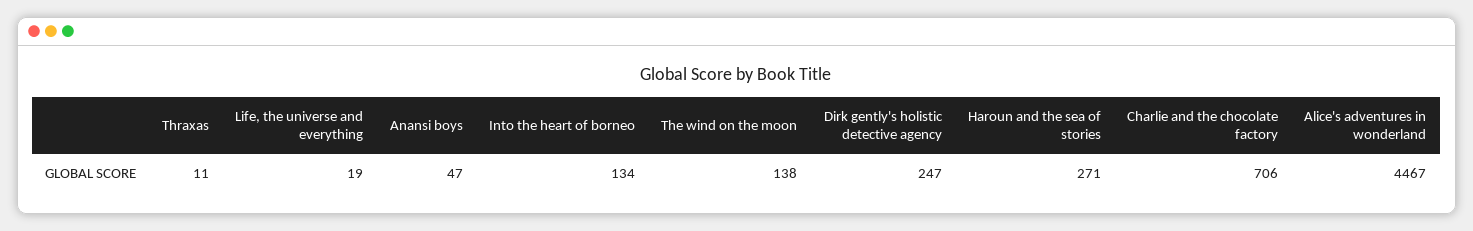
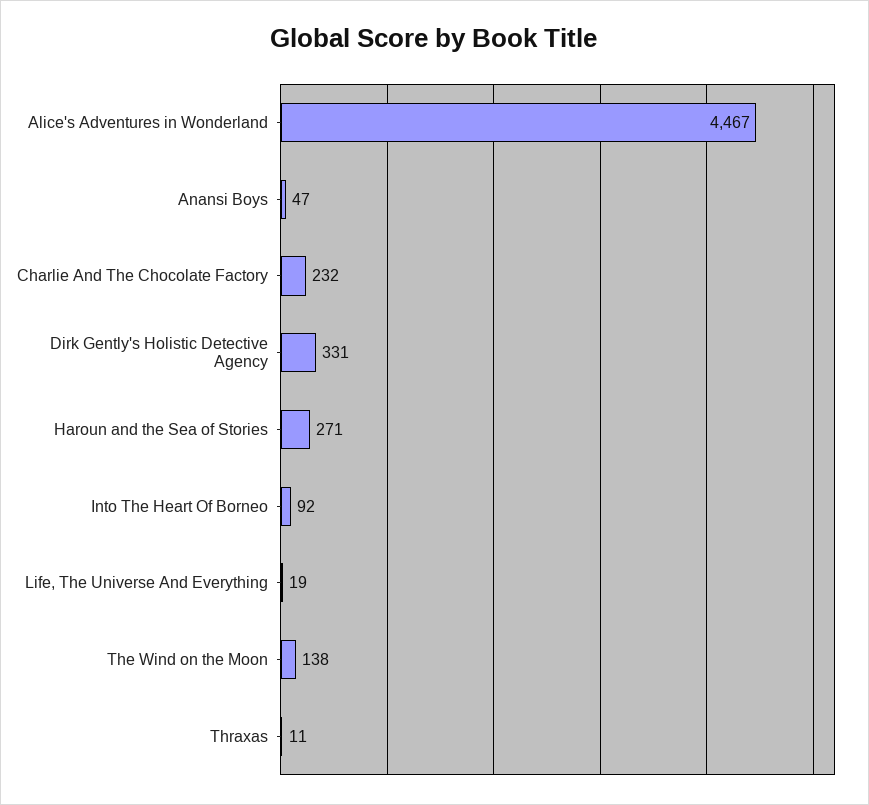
Into the heart of borneo: 134 -> 92
Dirk gently's holistic detective agency: 247 -> 331
Charlie and the chocolate factory: 706 -> 232

